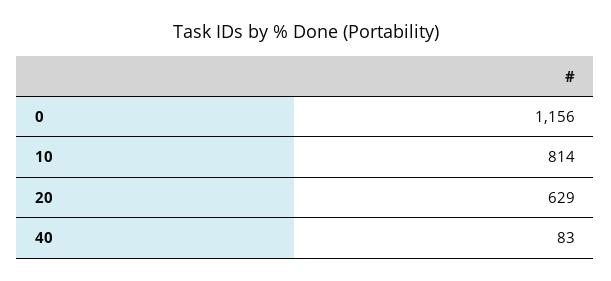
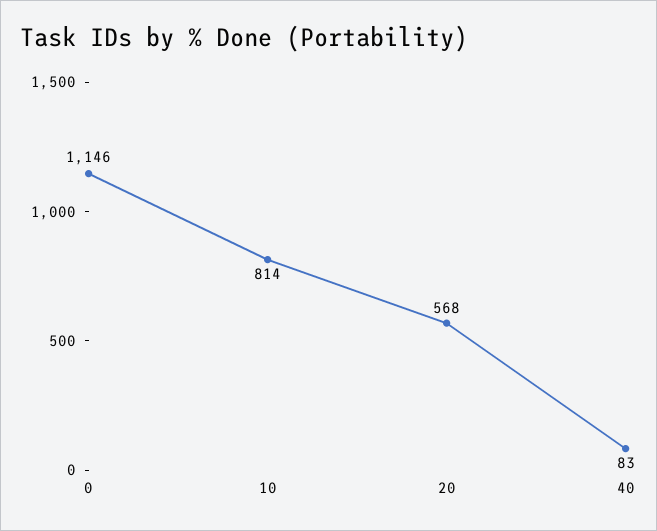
0: 1156 -> 1146
20: 629 -> 568

